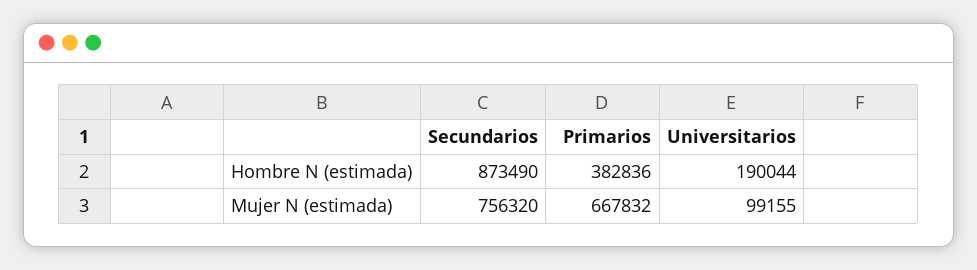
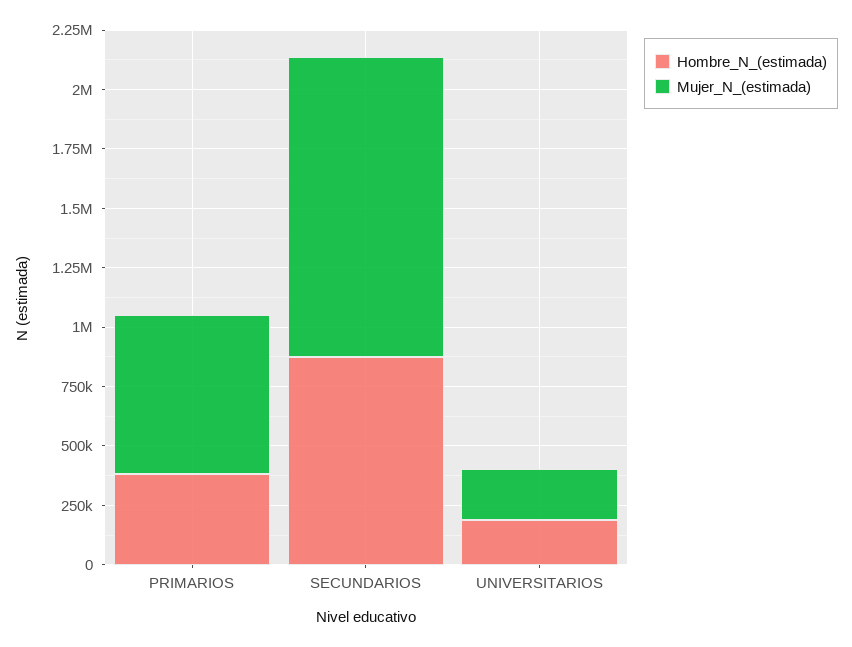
Mujer N (estimada), Secundarios: 756320 -> 1250000
Mujer N (estimada), Universitarios: 99155 -> 200000

